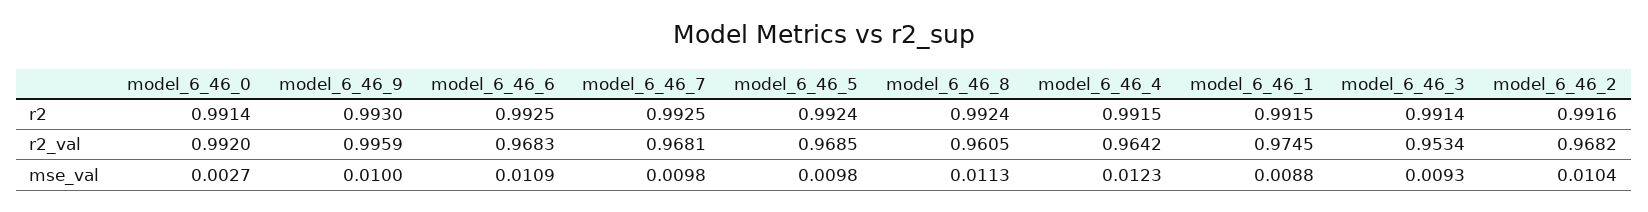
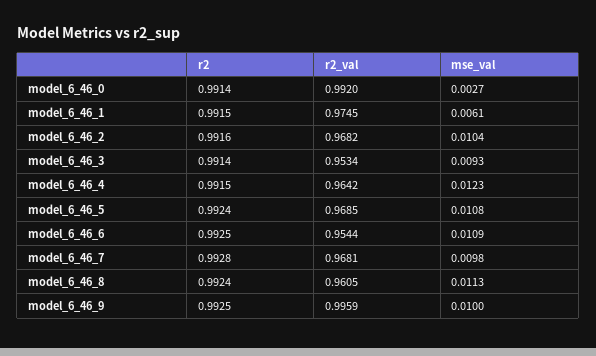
model_6_46_9, r2: 0.993 -> 0.9925
model_6_46_7, r2: 0.9925 -> 0.9928
model_6_46_6, r2_val: 0.9683 -> 0.9544
model_6_46_5, mse_val: 0.0098 -> 0.0108
model_6_46_1, mse_val: 0.0088 -> 0.0061

